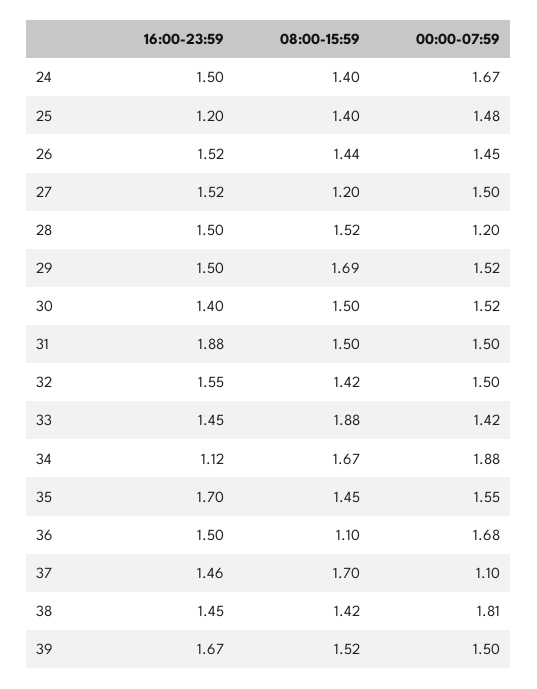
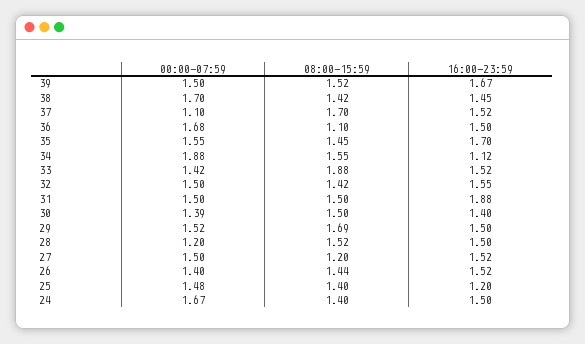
00:00-07:59, 26: 1.45 -> 1.4
00:00-07:59, 30: 1.52 -> 1.39
16:00-23:59, 33: 1.45 -> 1.52
08:00-15:59, 34: 1.67 -> 1.55
16:00-23:59, 37: 1.46 -> 1.52
00:00-07:59, 38: 1.81 -> 1.7

